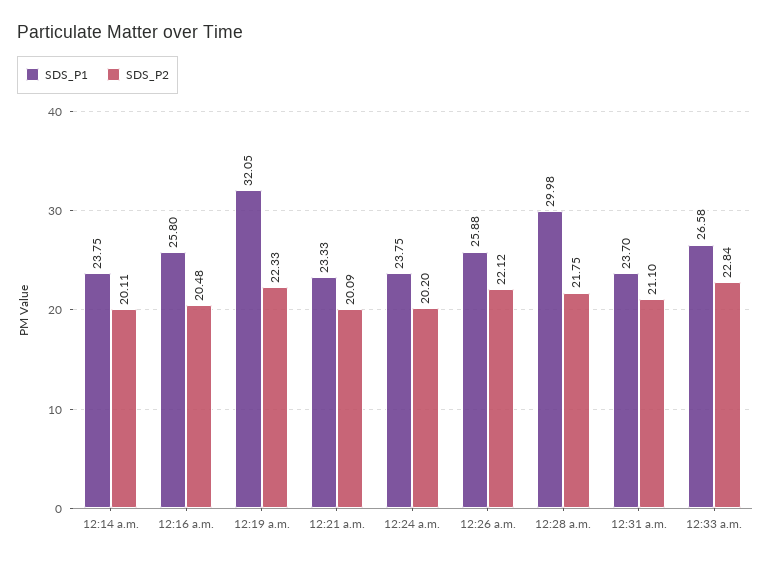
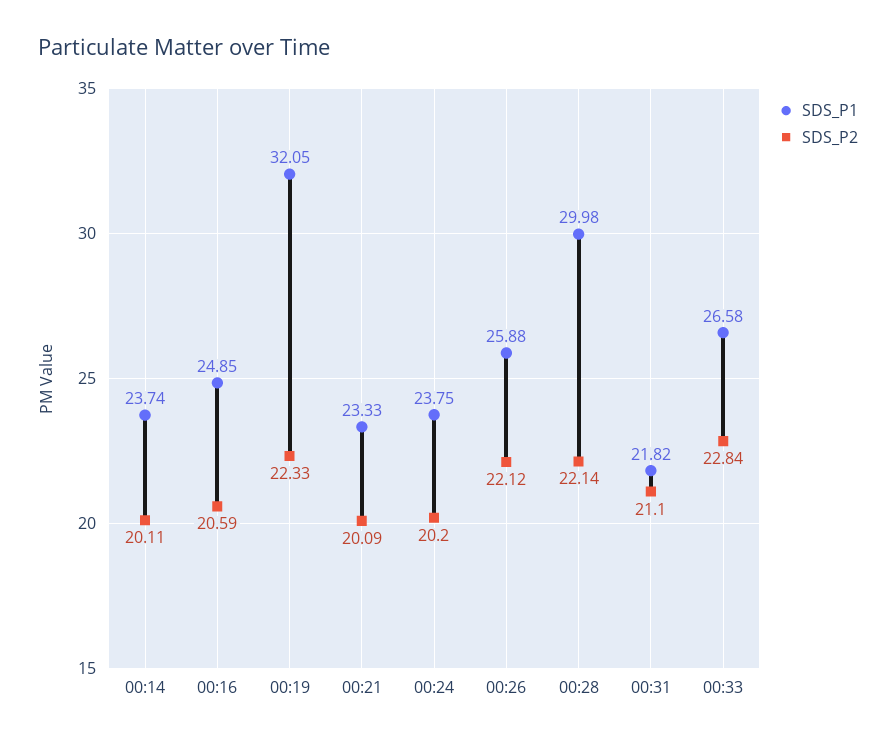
SDS_P1, 12:14 a.m.: 23.75 -> 23.74
SDS_P1, 12:16 a.m.: 25.8 -> 24.85
SDS_P2, 12:16 a.m.: 20.48 -> 20.59
SDS_P2, 12:28 a.m.: 21.75 -> 22.14
SDS_P1, 12:31 a.m.: 23.7 -> 21.82

